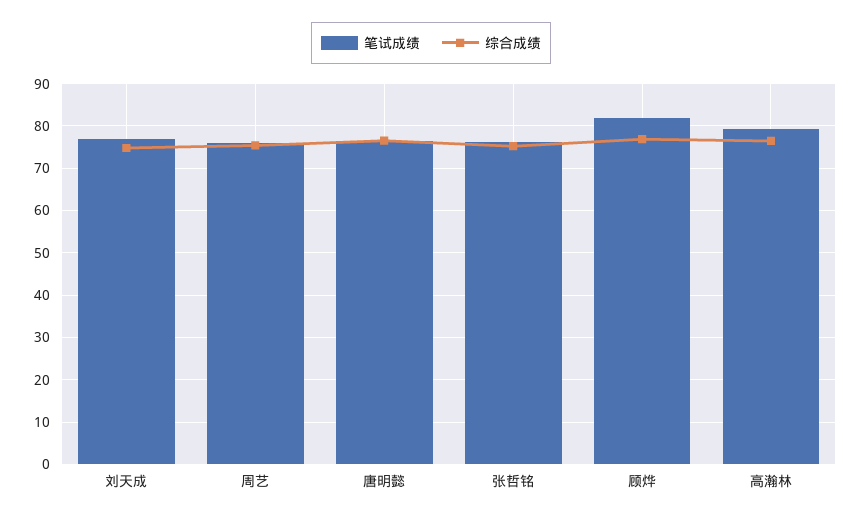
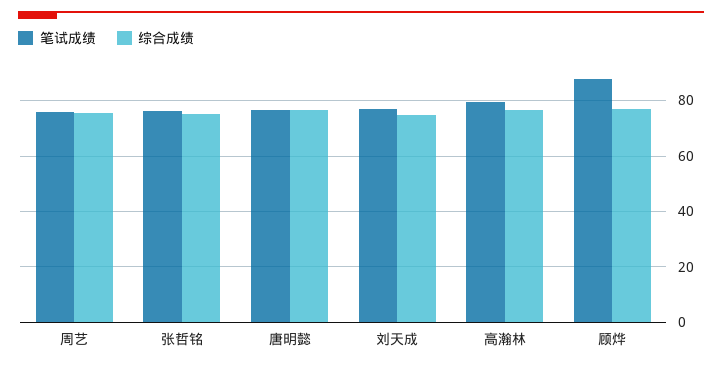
笔试成绩, 顾烨: 82 -> 87.5

